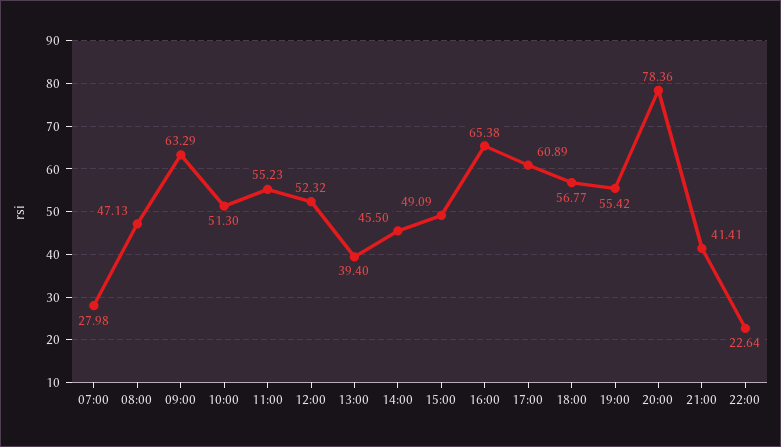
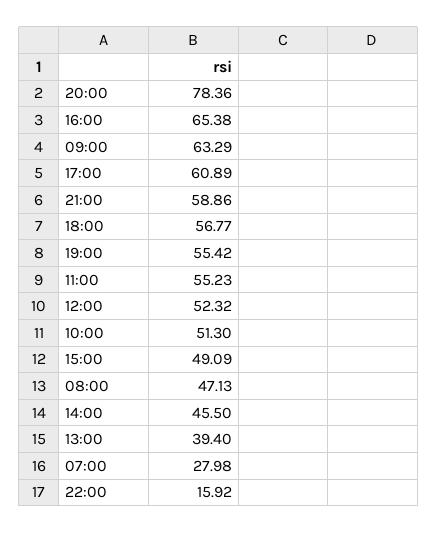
21:00: 41.41 -> 58.86
22:00: 22.64 -> 15.92

